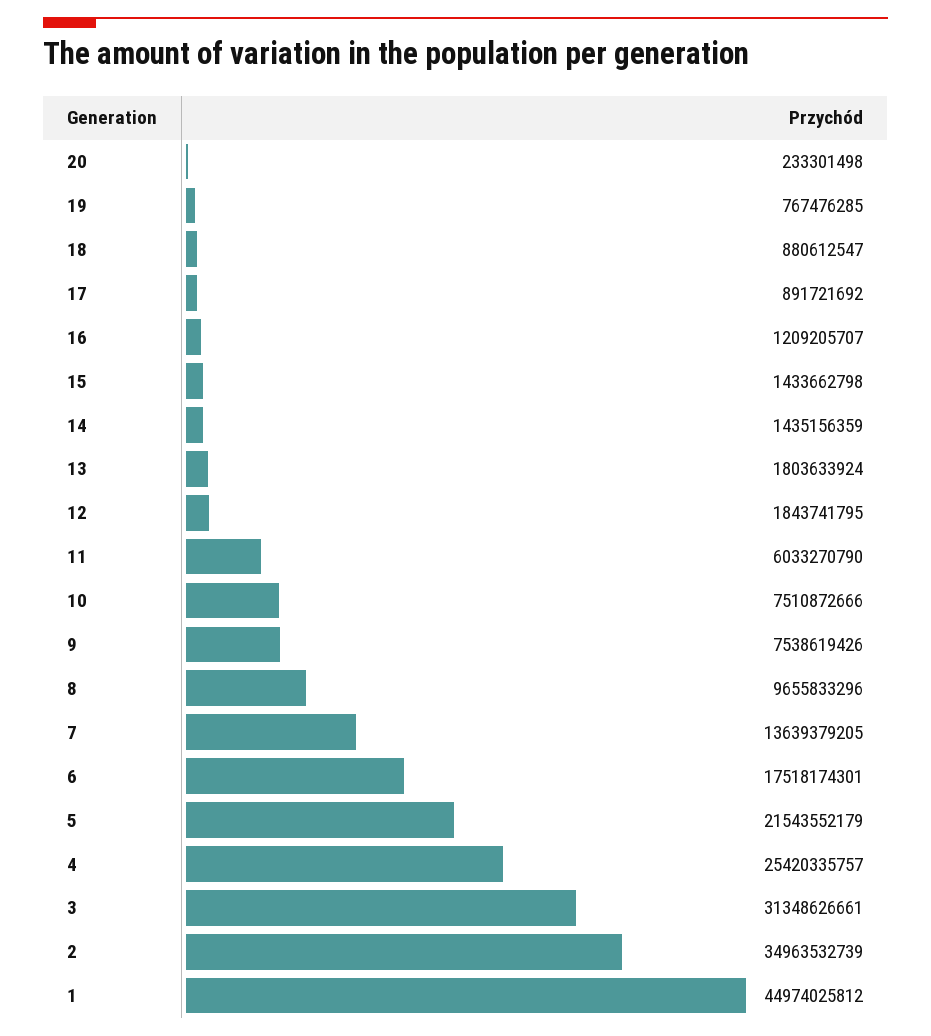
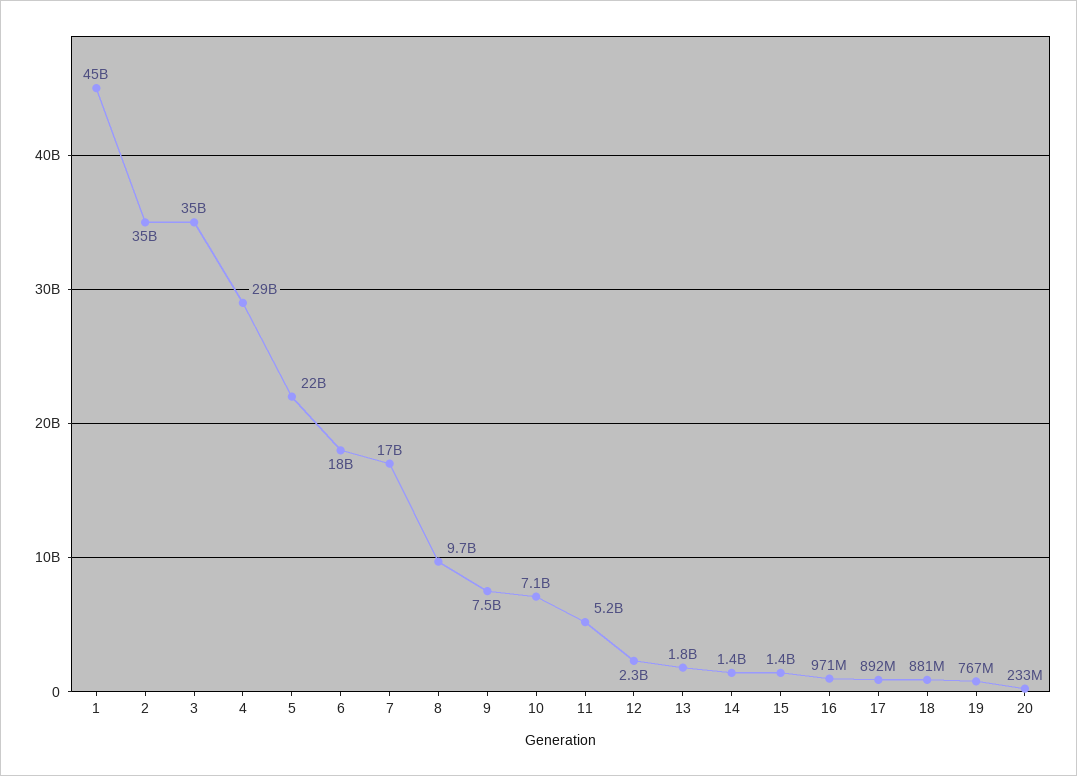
16: 1209205707 -> 971000000
12: 1843741795 -> 2300000000
11: 6033270790 -> 5200000000
10: 7510872666 -> 7100000000
7: 13639379205 -> 17000000000
4: 25420335757 -> 29000000000
3: 31348626661 -> 35000000000

